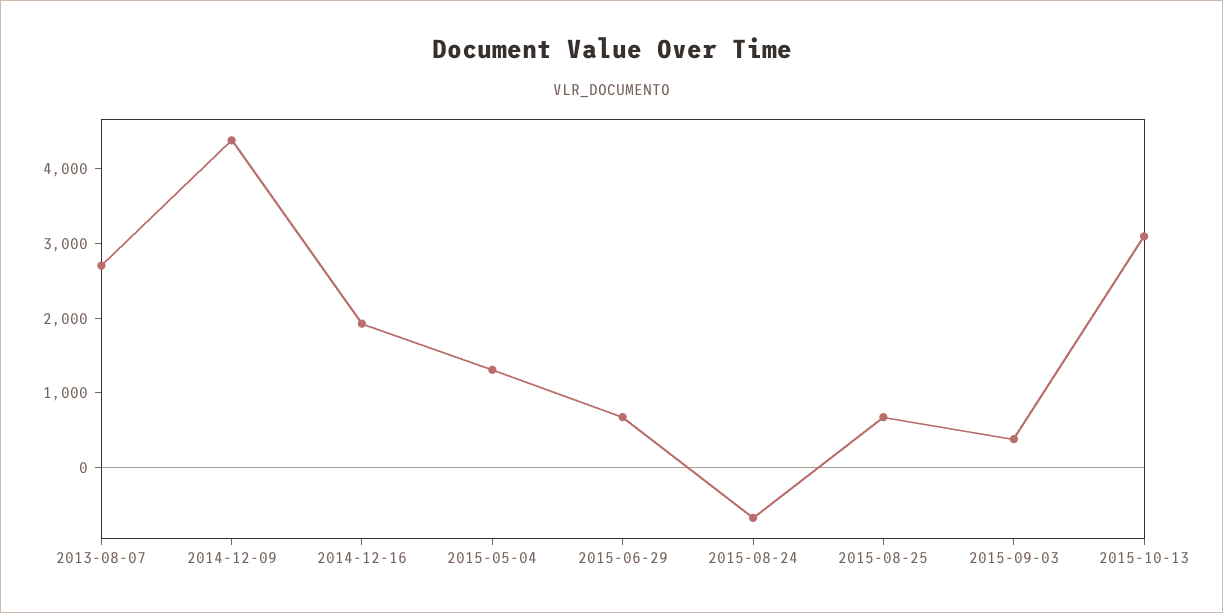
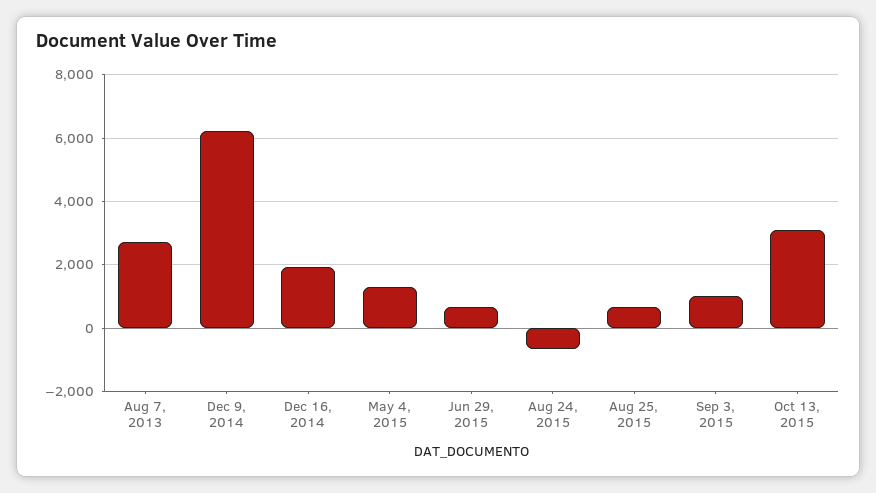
2014-12-09: 4400 -> 6200
2015-09-03: 400 -> 1000

